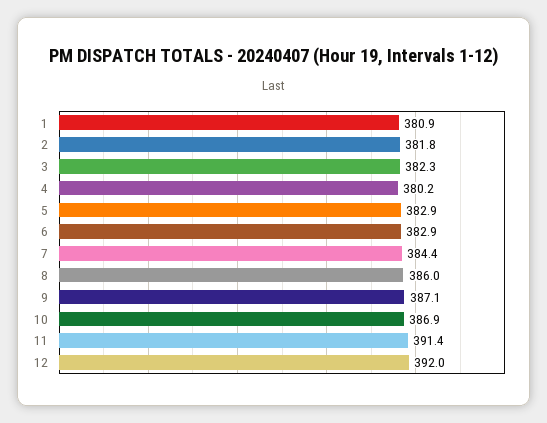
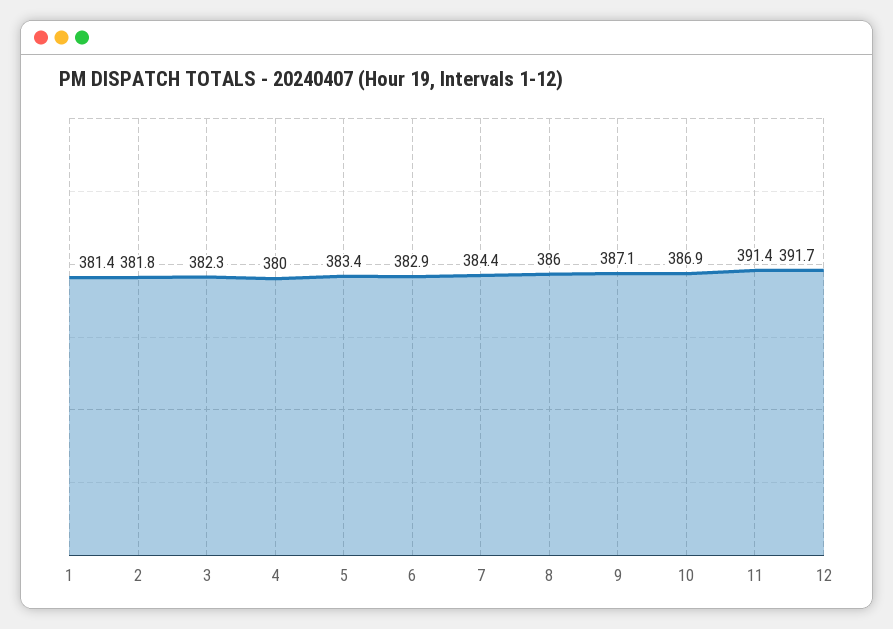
1: 380.9 -> 381.4
4: 380.2 -> 380
5: 382.9 -> 383.4
12: 392 -> 391.7

